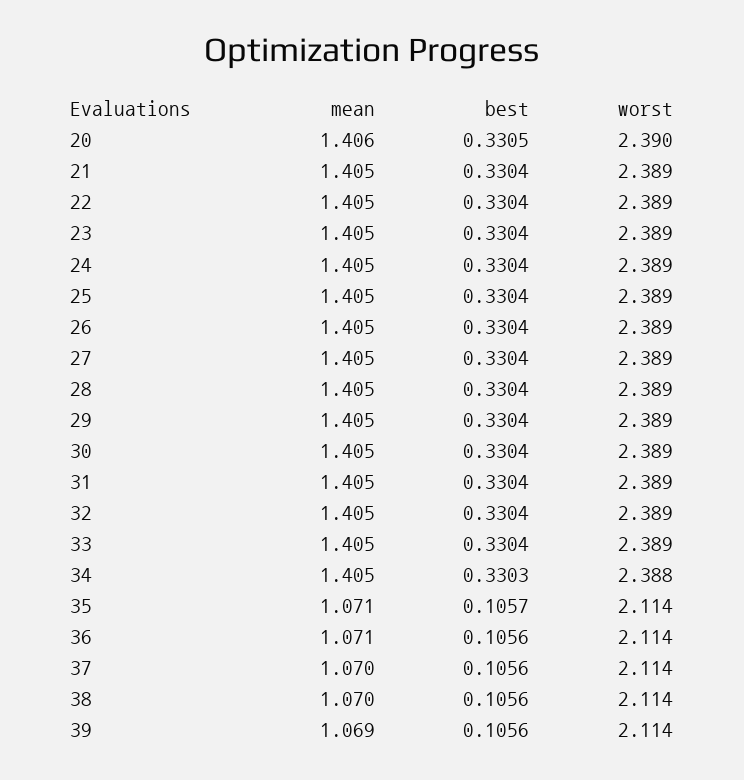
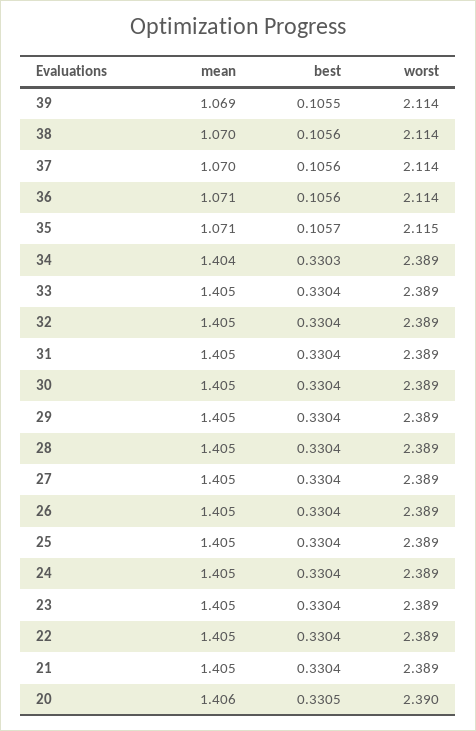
mean, 34: 1.405 -> 1.404
worst, 34: 2.388 -> 2.389
worst, 35: 2.114 -> 2.115
best, 39: 0.1056 -> 0.1055

